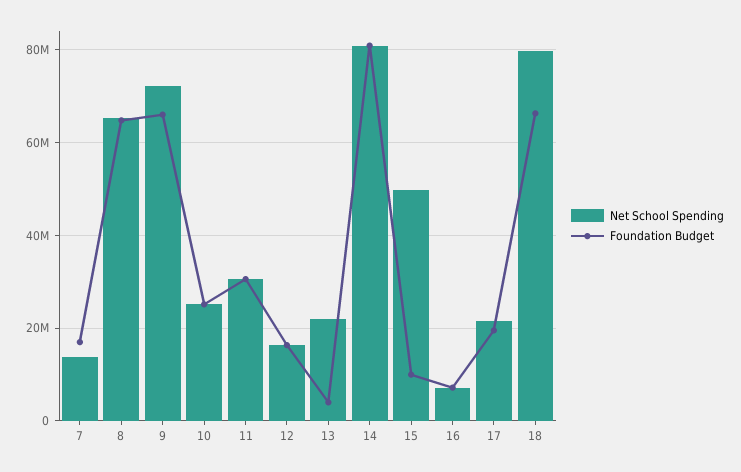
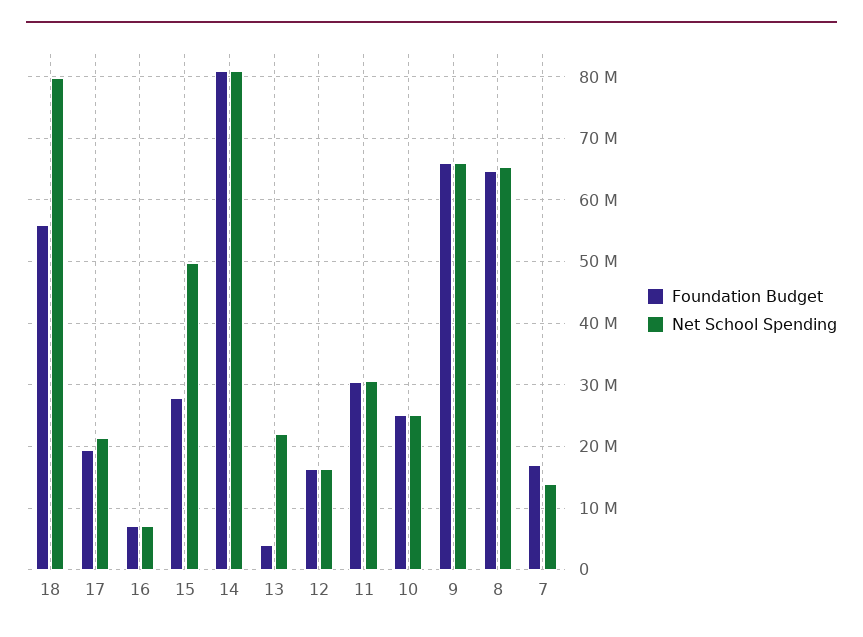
Net School Spending, 9: 72000000 -> 66000000
Foundation Budget, 15: 10000000 -> 28000000
Foundation Budget, 18: 66000000 -> 56000000

